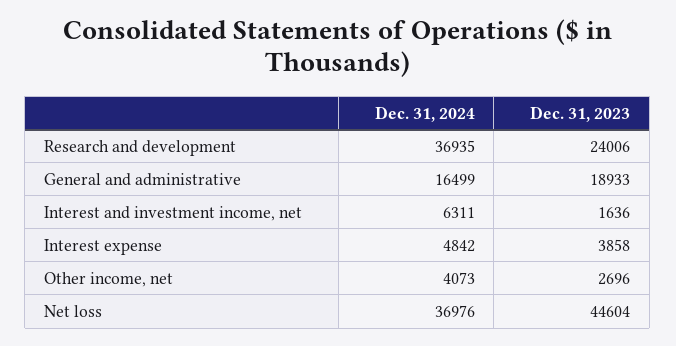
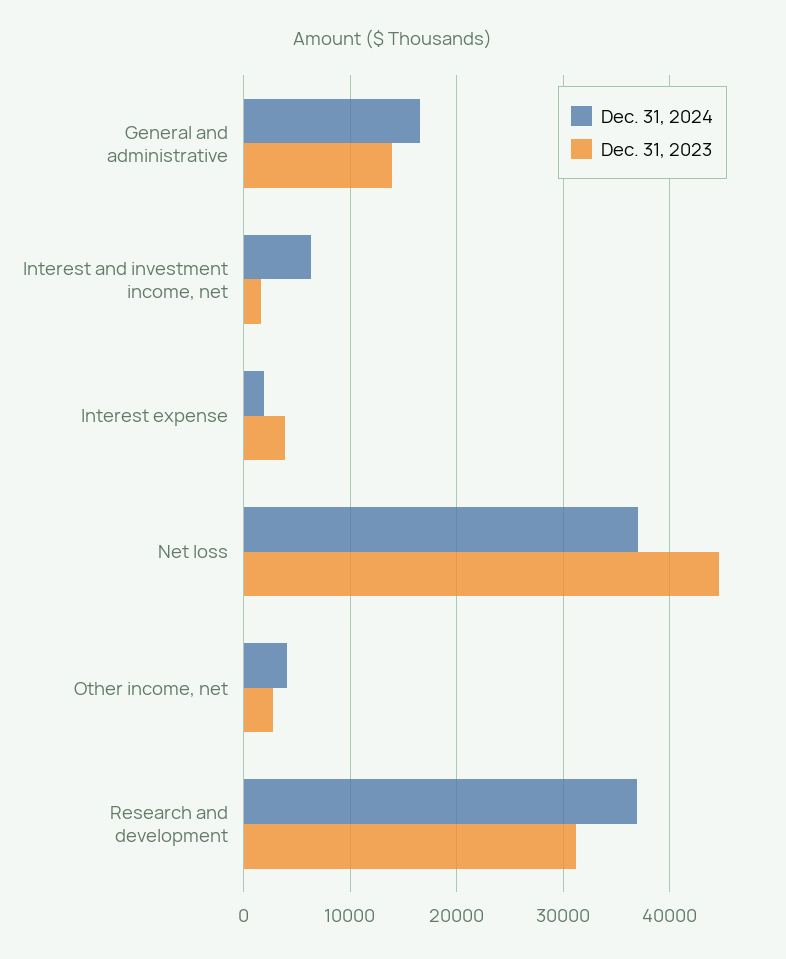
Dec. 31, 2023, Research and development: 24006 -> 31000
Dec. 31, 2023, General and administrative: 18933 -> 14000
Dec. 31, 2024, Interest expense: 4842 -> 2000

